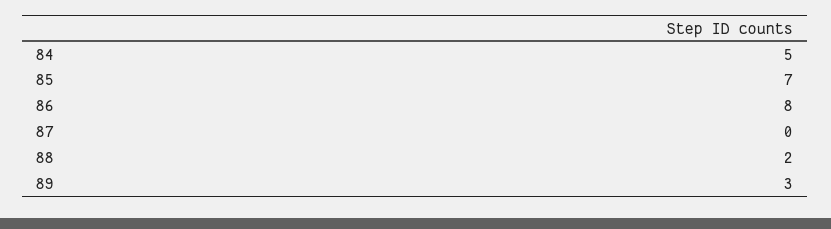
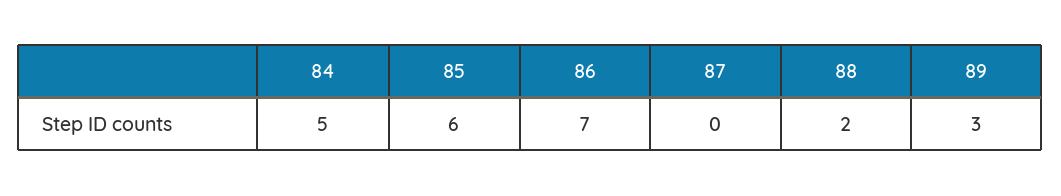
85: 7 -> 6
86: 8 -> 7

